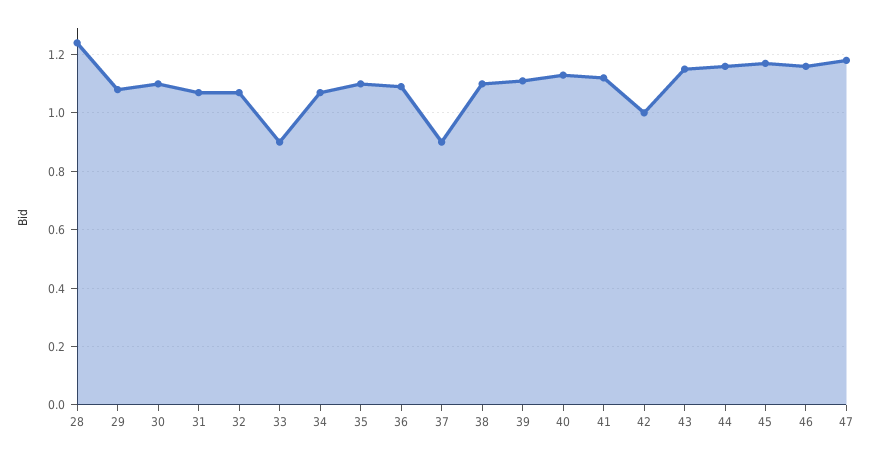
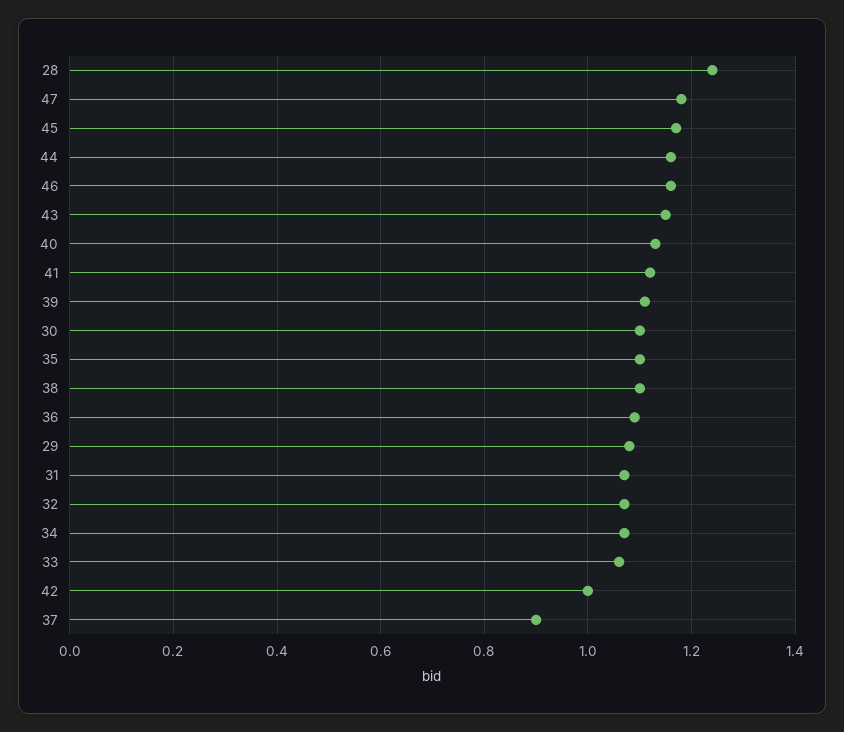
33: 0.9 -> 1.05

